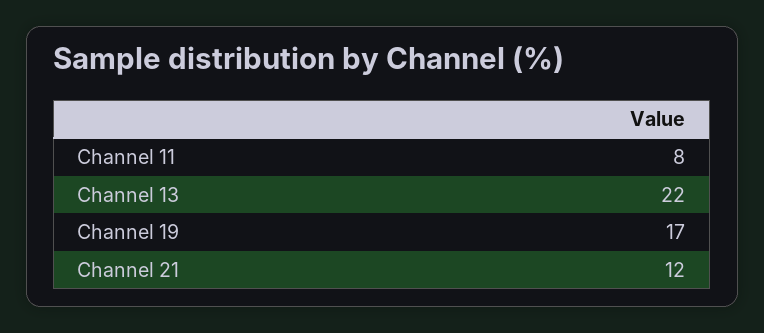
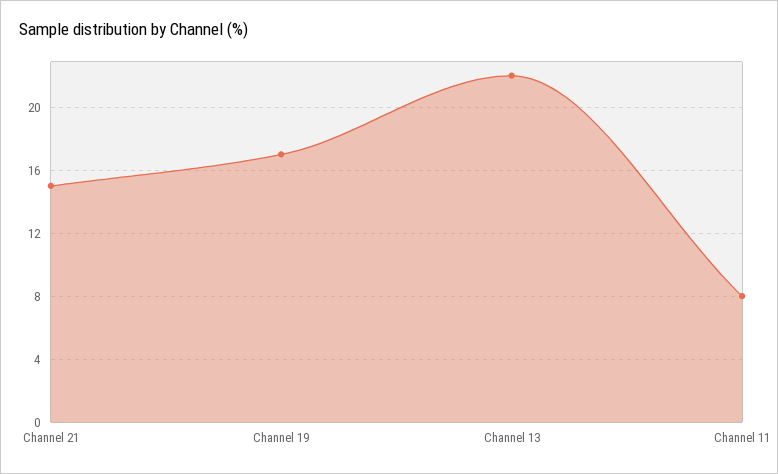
Channel 21: 12 -> 15

